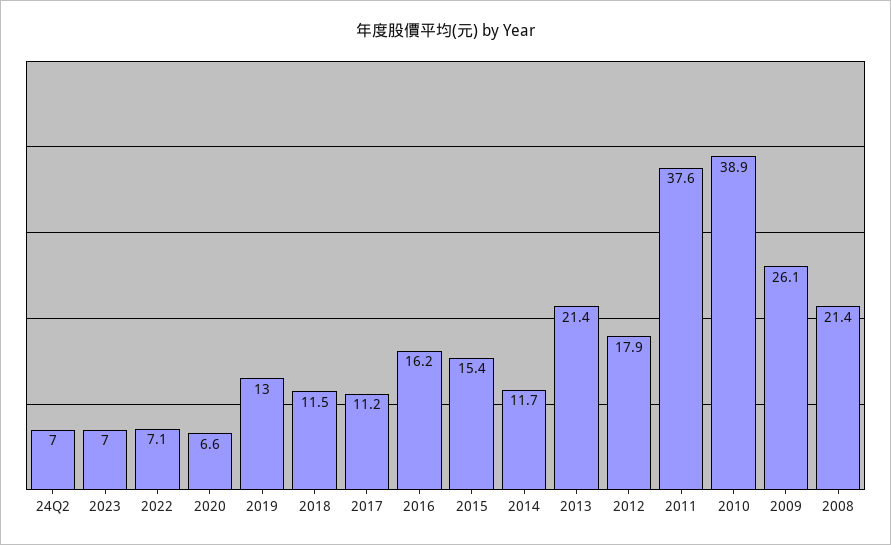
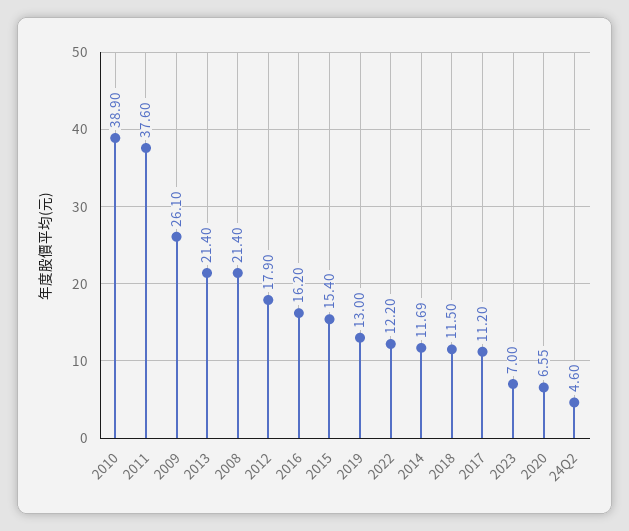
24Q2: 7 -> 4.6
2022: 7.1 -> 12.2

